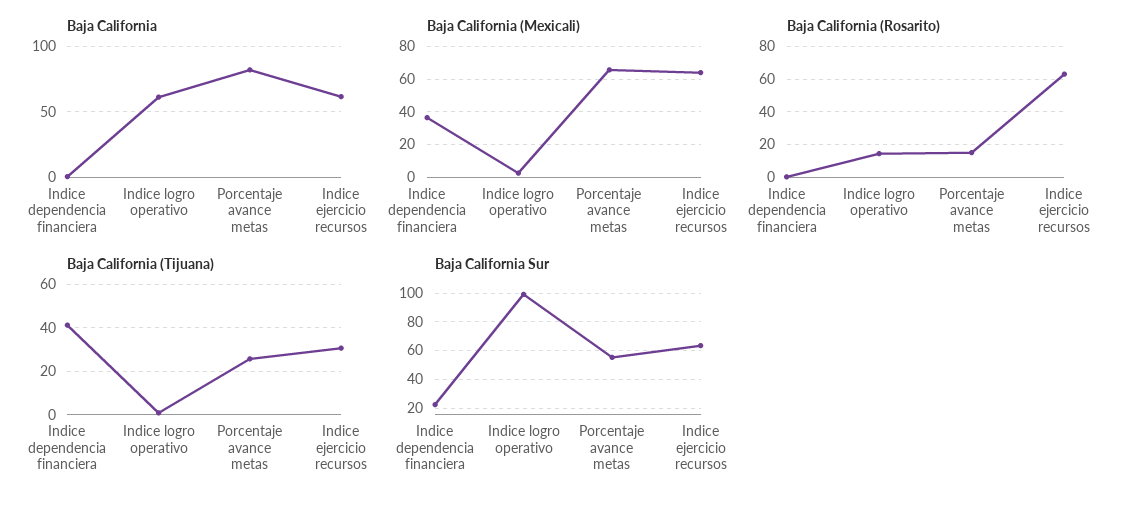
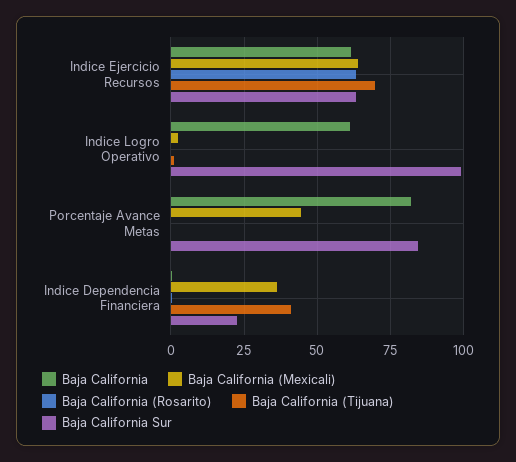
Baja California (Mexicali), Porcentaje avance metas: 65 -> 45
Baja California (Rosarito), Indice logro operativo: 15 -> 0
Baja California (Rosarito), Porcentaje avance metas: 15 -> 0
Baja California (Tijuana), Porcentaje avance metas: 25 -> 0
Baja California (Tijuana), Indice ejercicio recursos: 30 -> 70
Baja California Sur, Porcentaje avance metas: 55 -> 85

